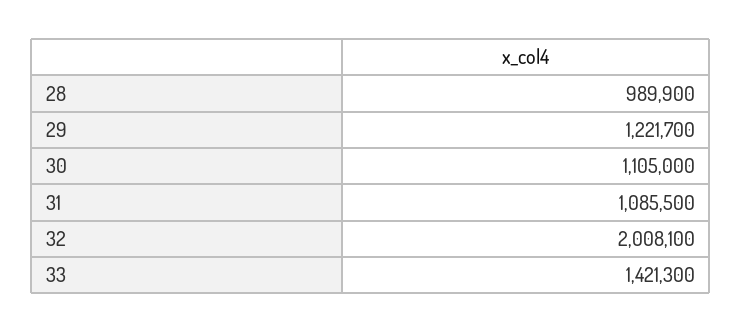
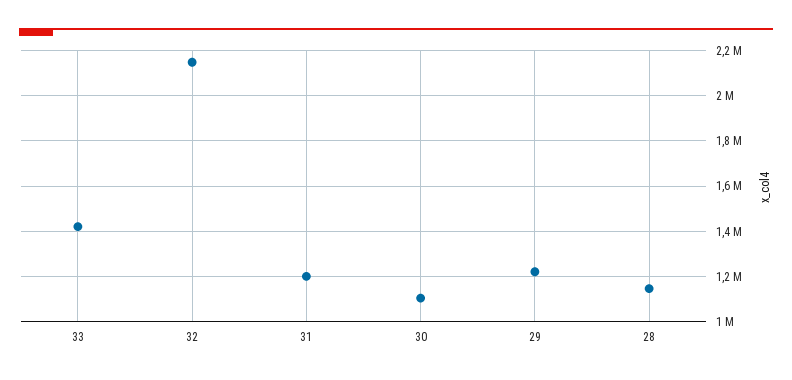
28: 989900 -> 1150000
31: 1085500 -> 1200000
32: 2008100 -> 2150000

